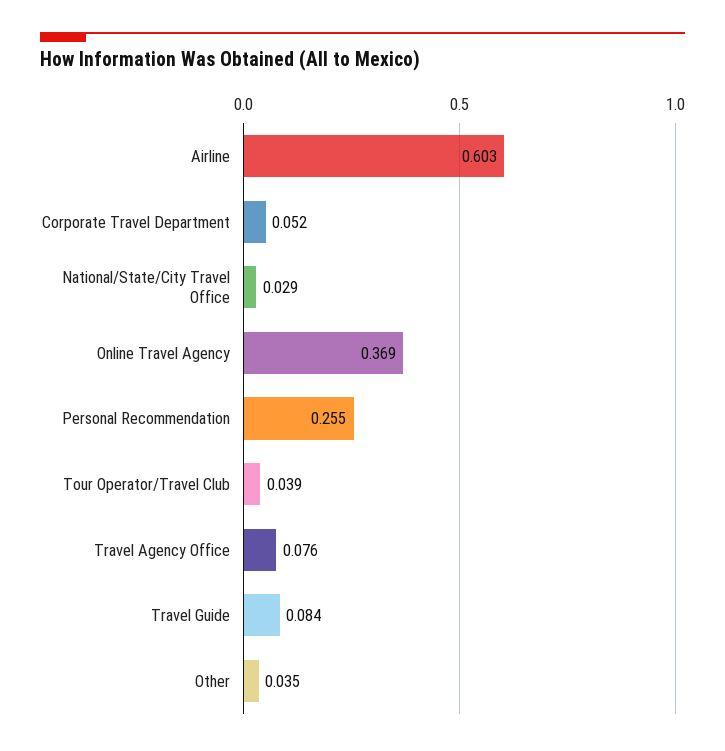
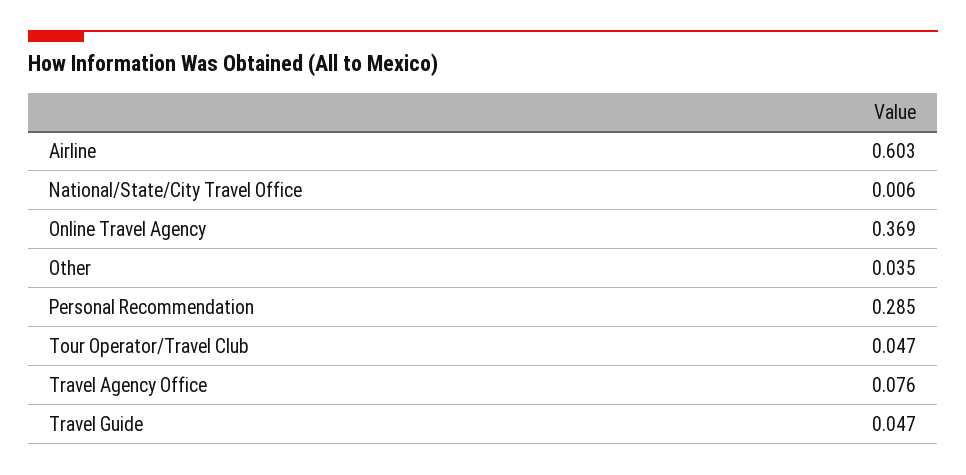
Corporate Travel Department: 0.052 -> none
National/State/City Travel Office: 0.029 -> 0.006
Personal Recommendation: 0.255 -> 0.285
Tour Operator/Travel Club: 0.039 -> 0.047
Travel Guide: 0.084 -> 0.047

